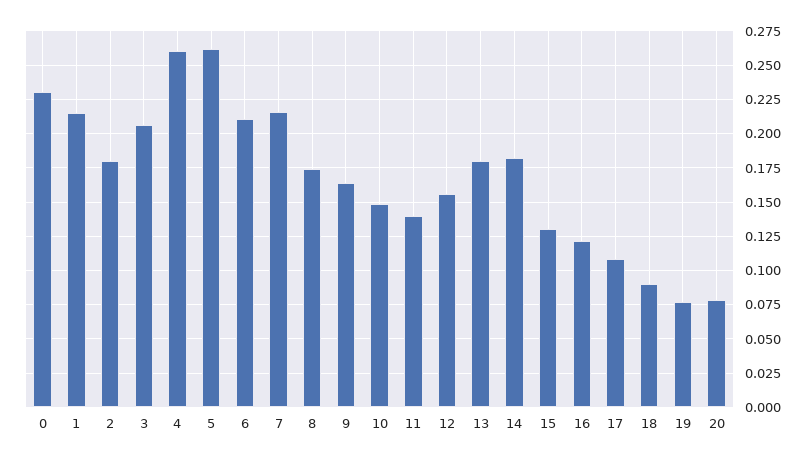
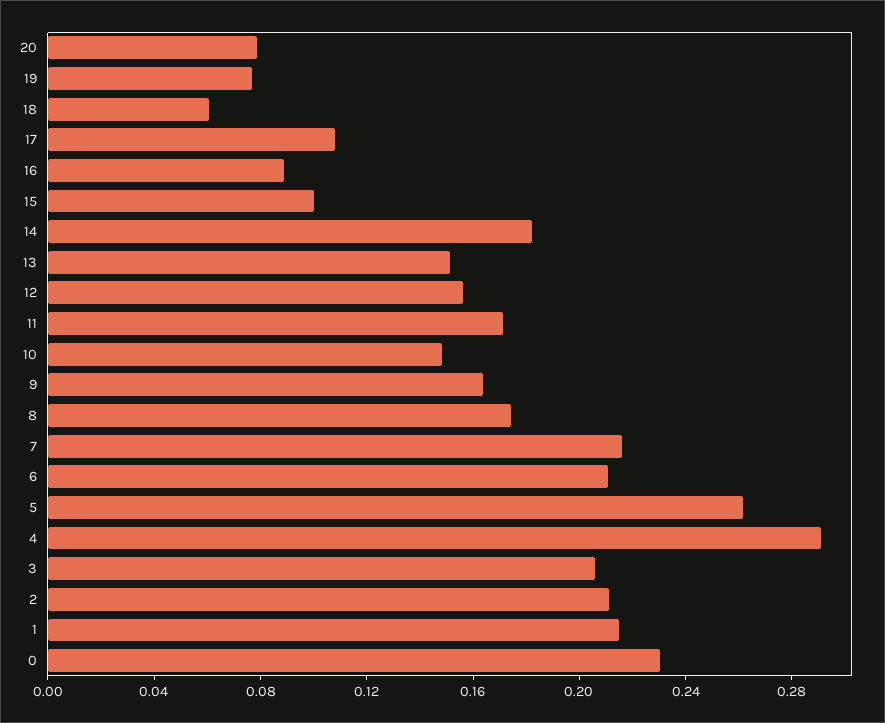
2: 0.18 -> 0.21
4: 0.26 -> 0.29
11: 0.14 -> 0.17
13: 0.18 -> 0.15
15: 0.13 -> 0.1
16: 0.12 -> 0.09
18: 0.09 -> 0.06

